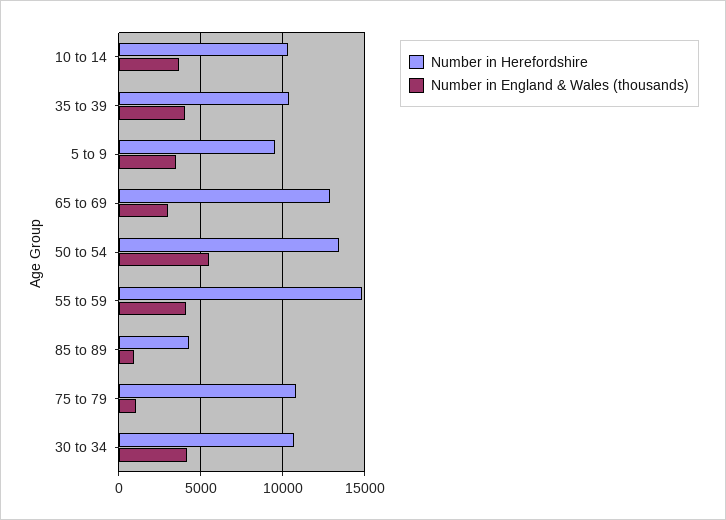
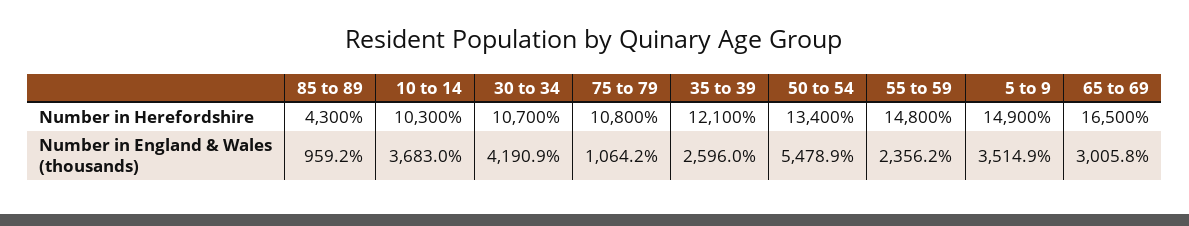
Number in Herefordshire, 35 to 39: 10500 -> 12100
Number in England & Wales (thousands), 35 to 39: 4000 -> 2596
Number in Herefordshire, 5 to 9: 9500 -> 14900
Number in Herefordshire, 65 to 69: 13000 -> 16500
Number in England & Wales (thousands), 55 to 59: 4000 -> 2356.2

